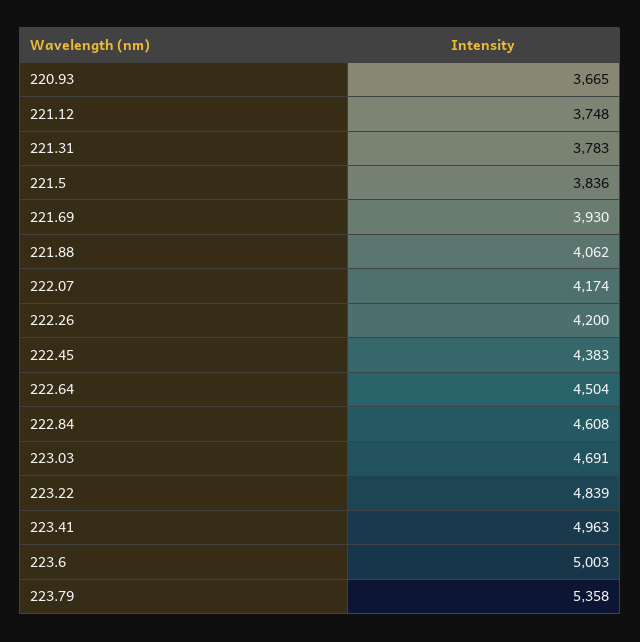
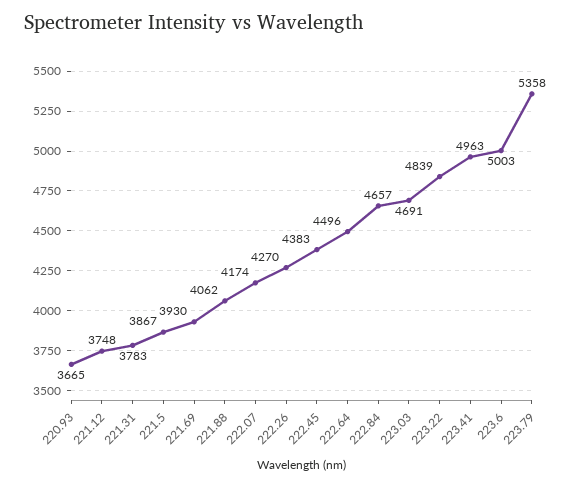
221.5: 3836 -> 3867
222.26: 4200 -> 4270
222.64: 4504 -> 4496
222.84: 4608 -> 4657

